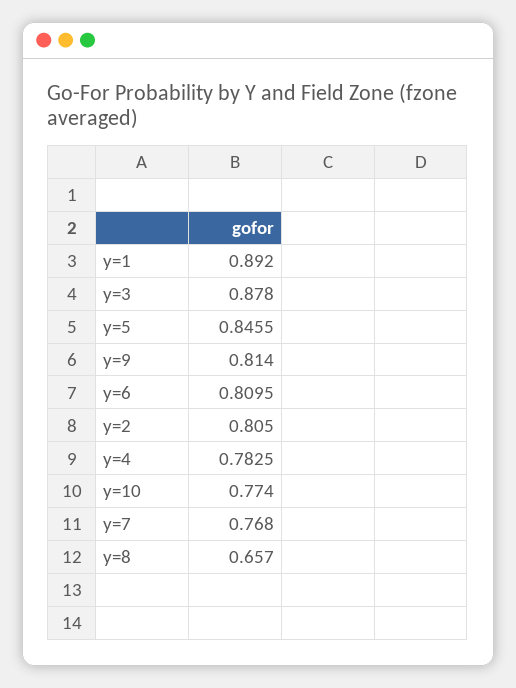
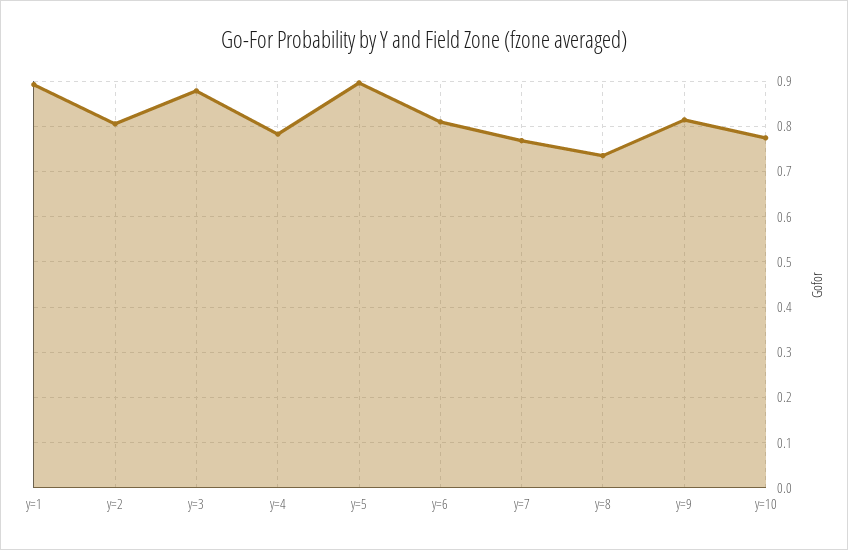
y=5: 0.8455 -> 0.9
y=8: 0.657 -> 0.74

